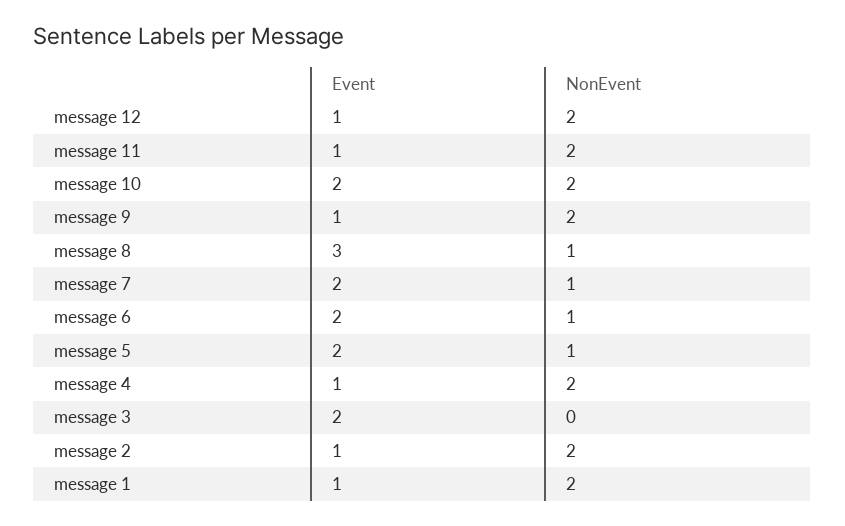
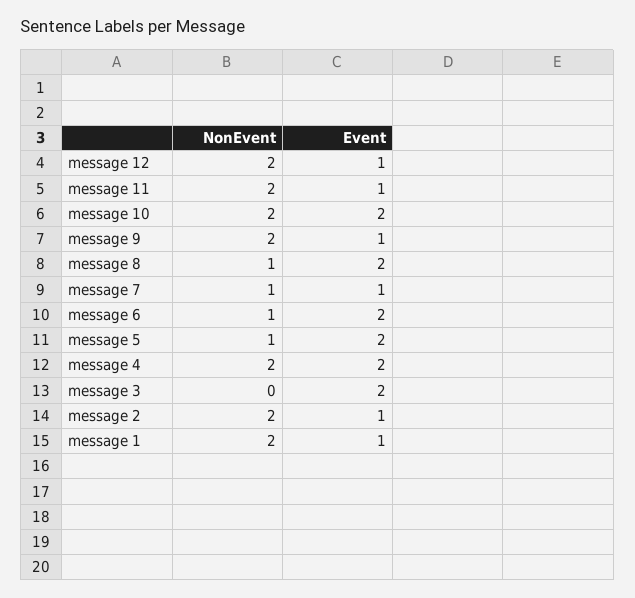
Event, message 8: 3 -> 2
Event, message 7: 2 -> 1
Event, message 4: 1 -> 2

